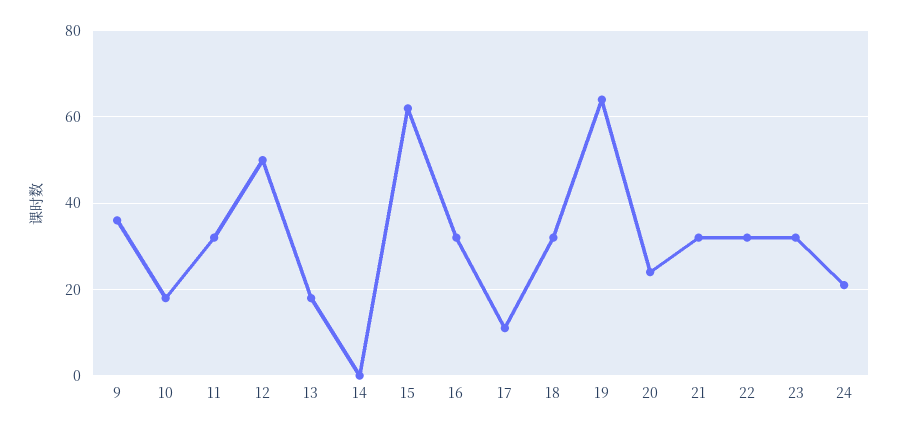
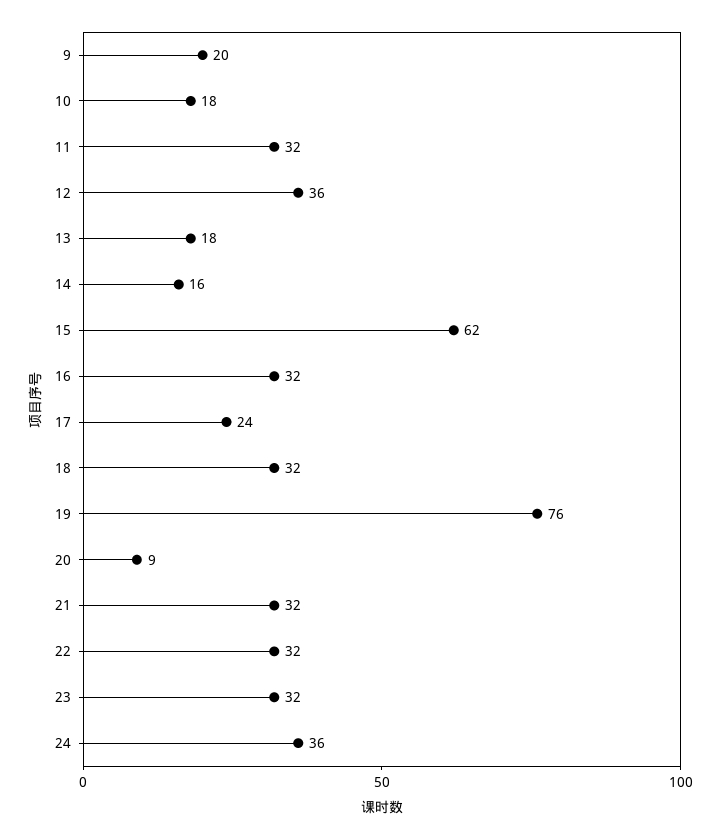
9: 35 -> 20
12: 50 -> 36
14: 0 -> 16
17: 10 -> 24
19: 65 -> 76
20: 25 -> 9
24: 20 -> 36

